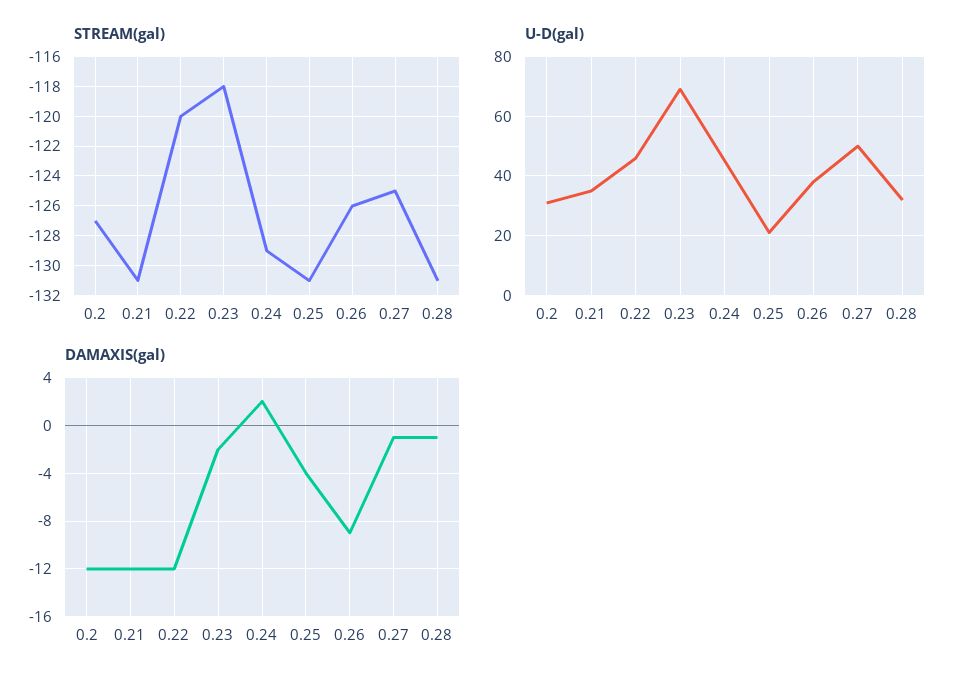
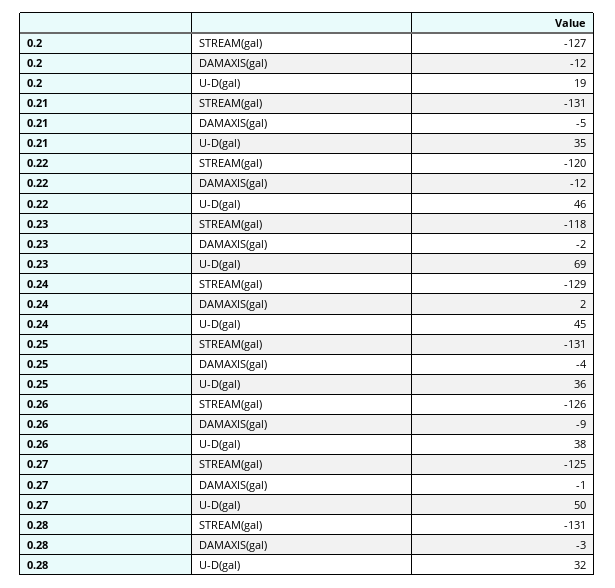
U-D(gal), 0.2: 30 -> 19
U-D(gal), 0.25: 20 -> 36
DAMAXIS(gal), 0.21: -12 -> -5
DAMAXIS(gal), 0.28: -1 -> -3

